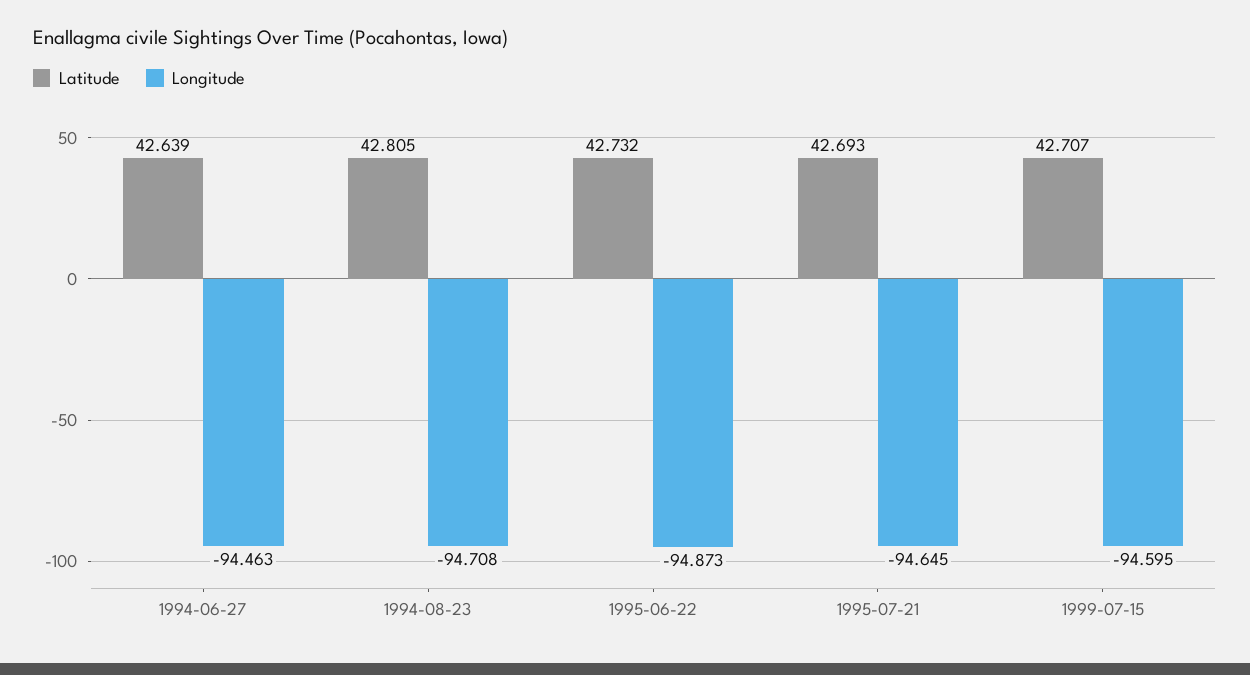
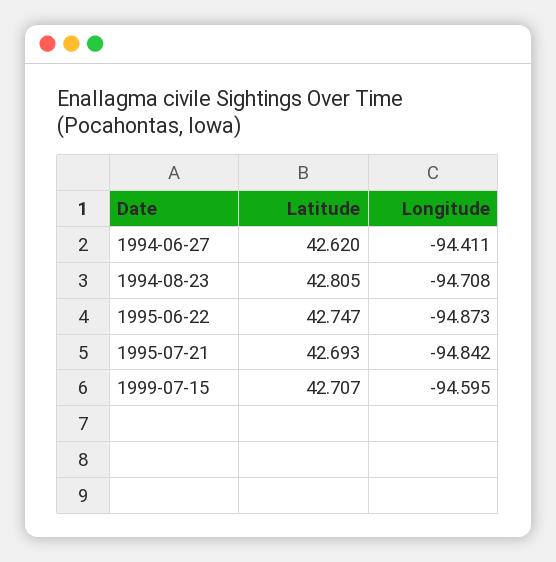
Latitude, 1994-06-27: 42.639 -> 42.62
Longitude, 1994-06-27: -94.463 -> -94.411
Latitude, 1995-06-22: 42.732 -> 42.747
Longitude, 1995-07-21: -94.645 -> -94.842

